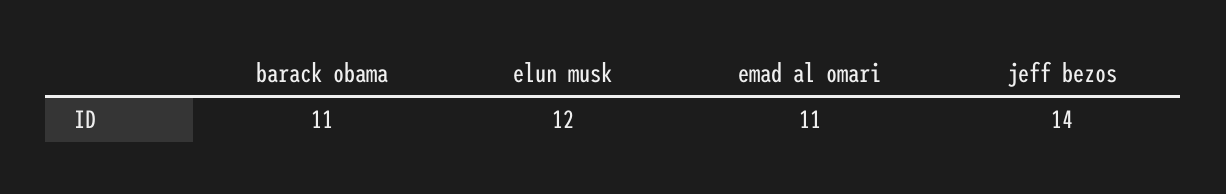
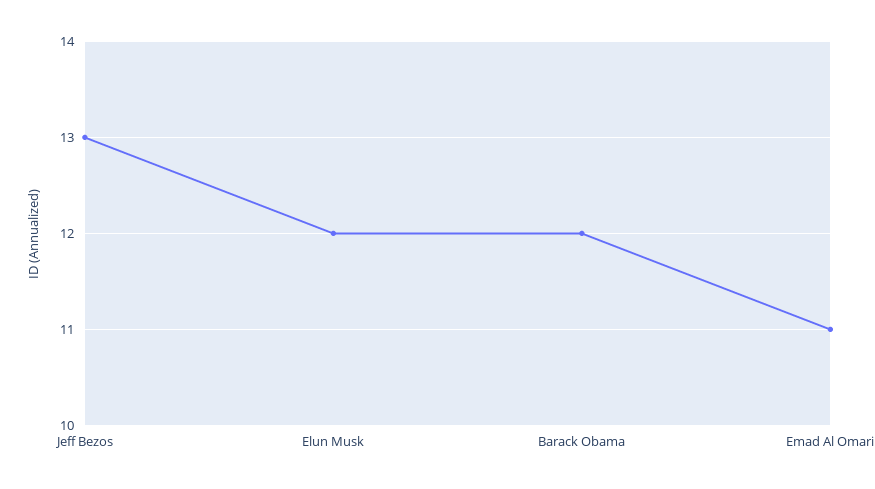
barack obama: 11 -> 12
jeff bezos: 14 -> 13

